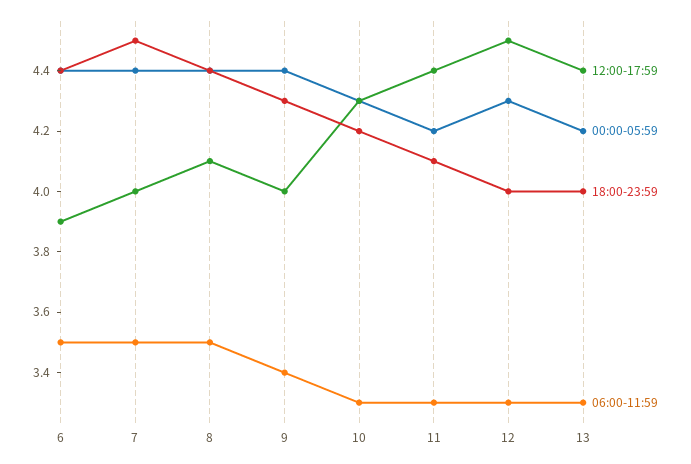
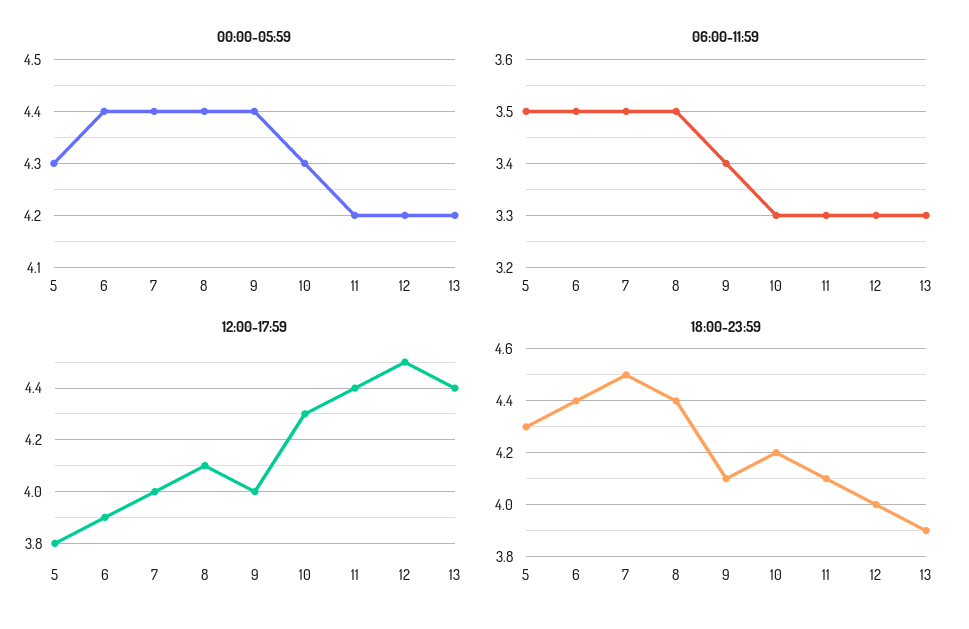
18:00-23:59, 9: 4.3 -> 4.1
00:00-05:59, 12: 4.3 -> 4.2
18:00-23:59, 13: 4 -> 3.9
00:00-05:59, 5: none -> 4.3
06:00-11:59, 5: none -> 3.5
12:00-17:59, 5: none -> 3.8
18:00-23:59, 5: none -> 4.3

